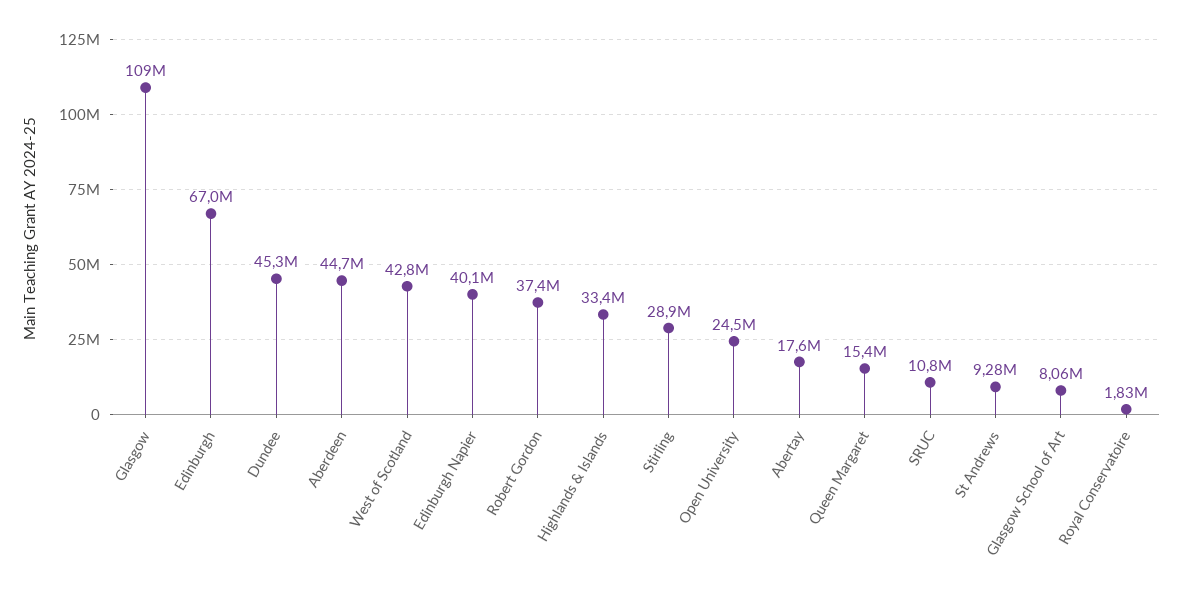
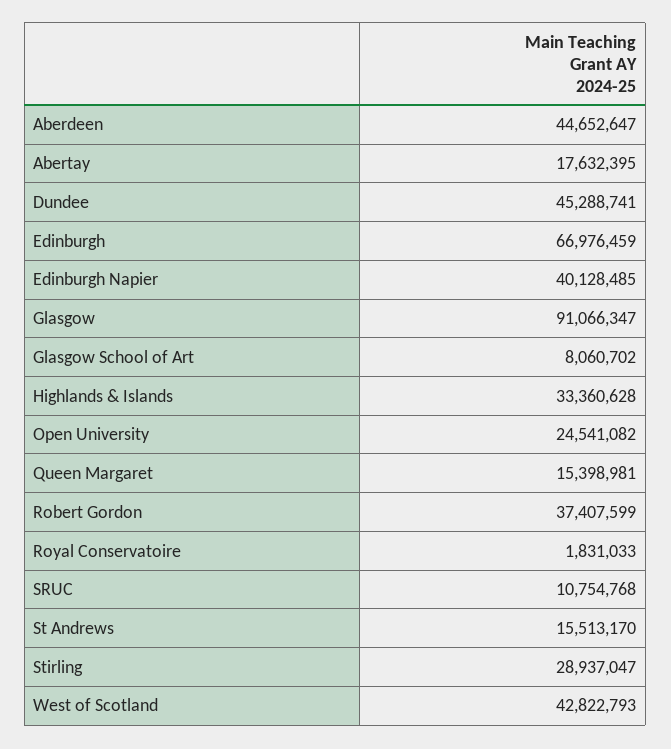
Glasgow: 109000000 -> 91066347
St Andrews: 9280000 -> 15513170

